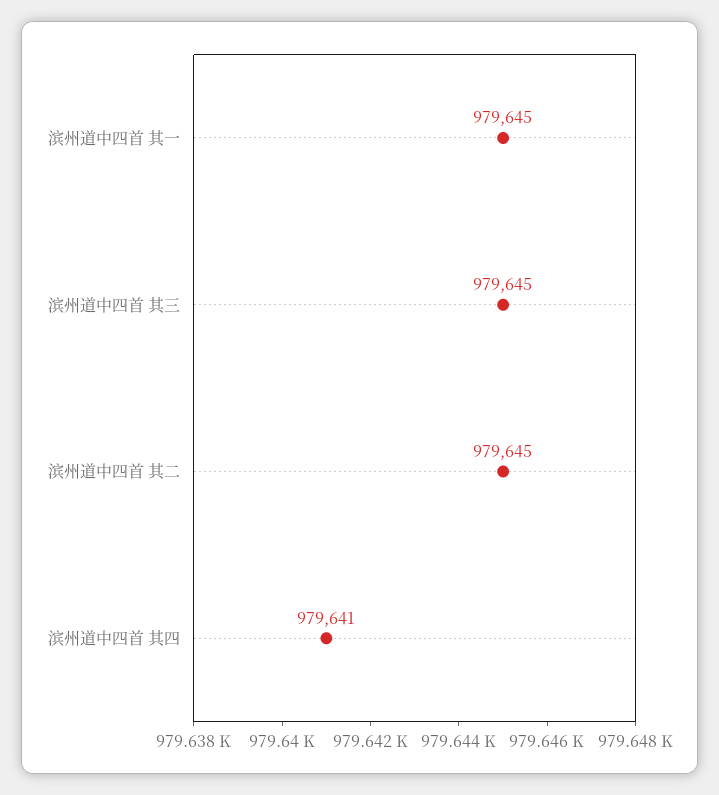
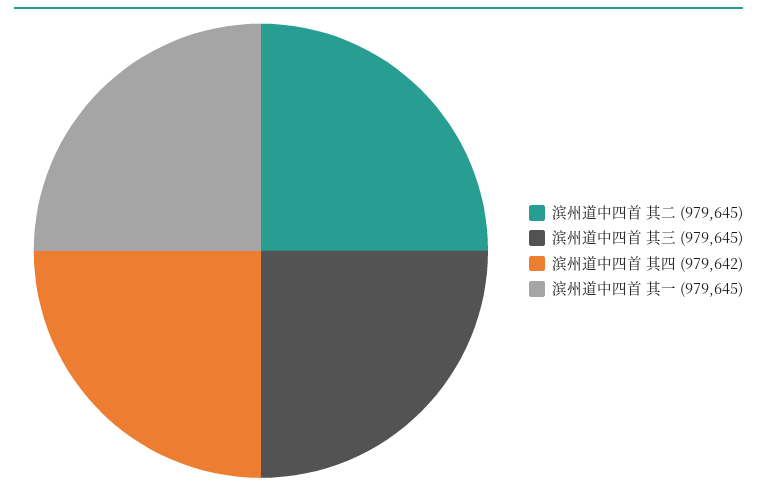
滨州道中四首 其四: 979641 -> 979642

